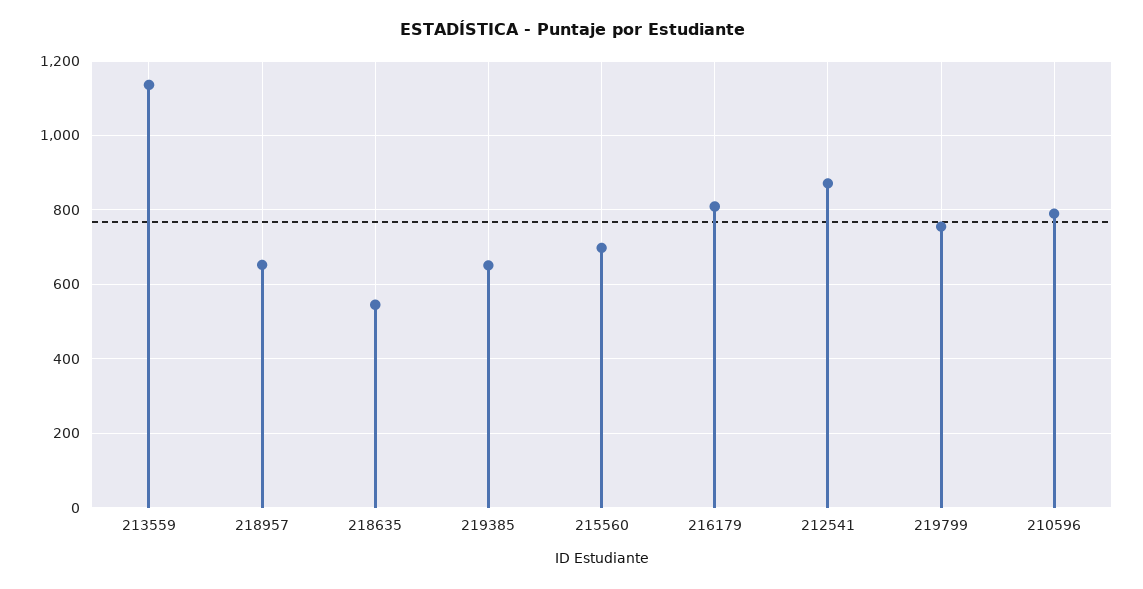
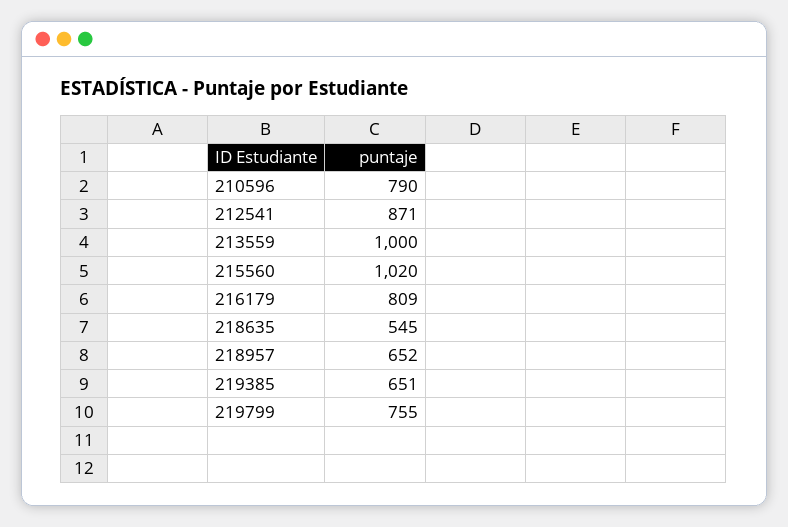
213559: 1140 -> 1000
215560: 700 -> 1020

